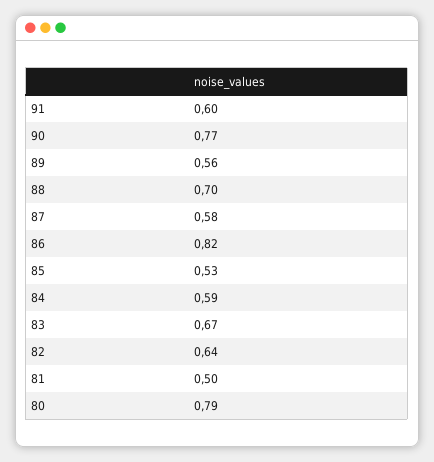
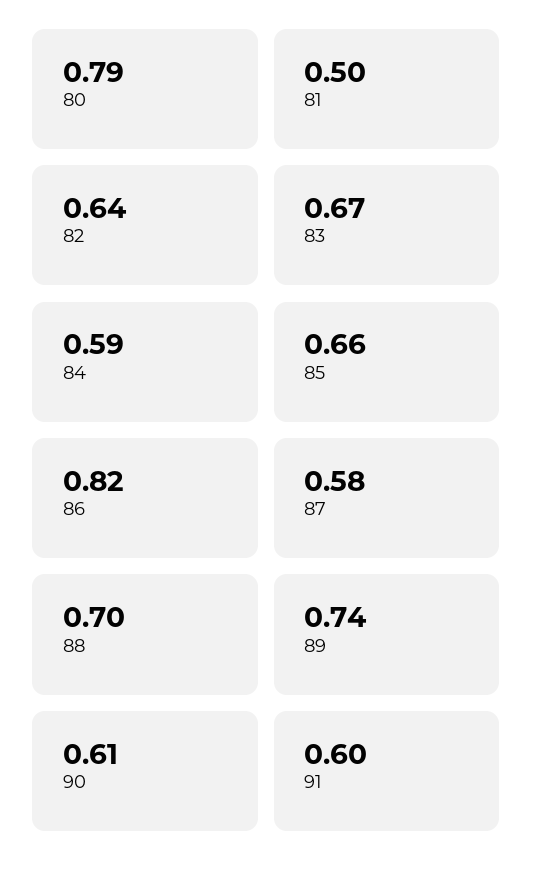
90: 0.77 -> 0.61
89: 0.56 -> 0.74
85: 0.53 -> 0.66

